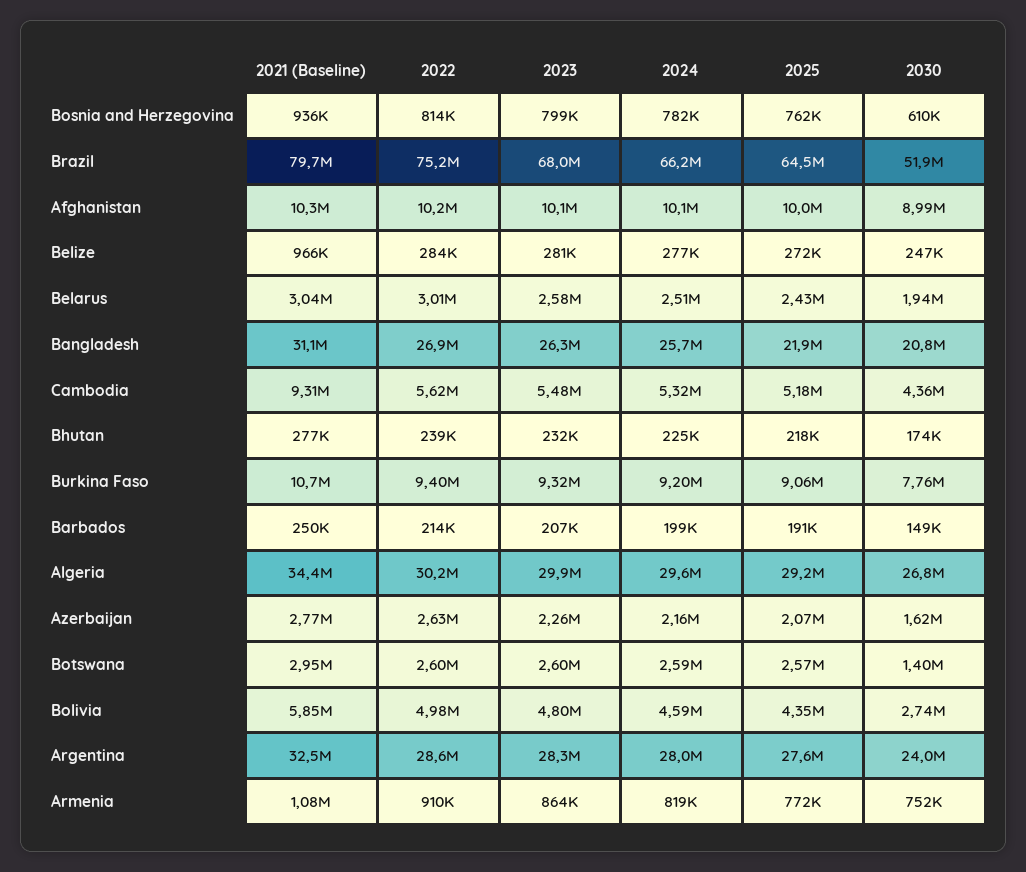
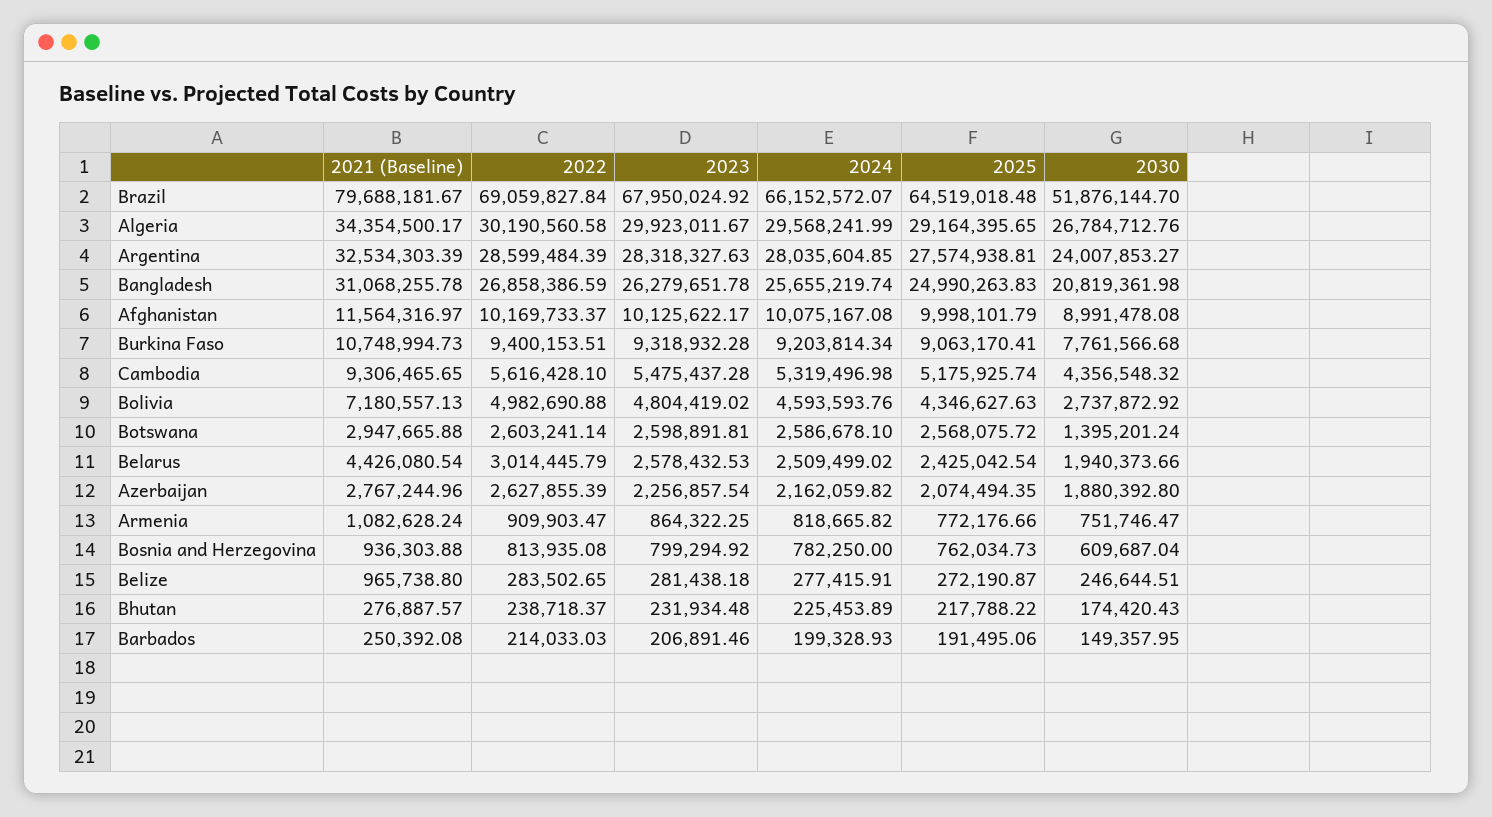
2022, Brazil: 75200000 -> 69059827.84
2021 (Baseline), Afghanistan: 10300000 -> 11564316.97
2021 (Baseline), Belarus: 3040000 -> 4426080.54
2025, Bangladesh: 21900000 -> 24990263.83
2030, Azerbaijan: 1620000 -> 1880392.8
2021 (Baseline), Bolivia: 5850000 -> 7180557.13

